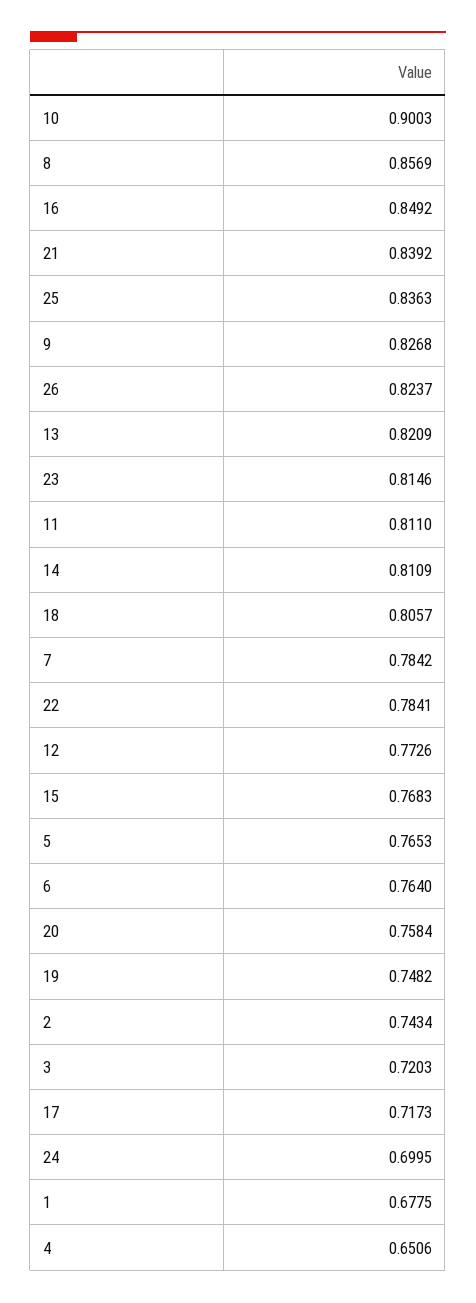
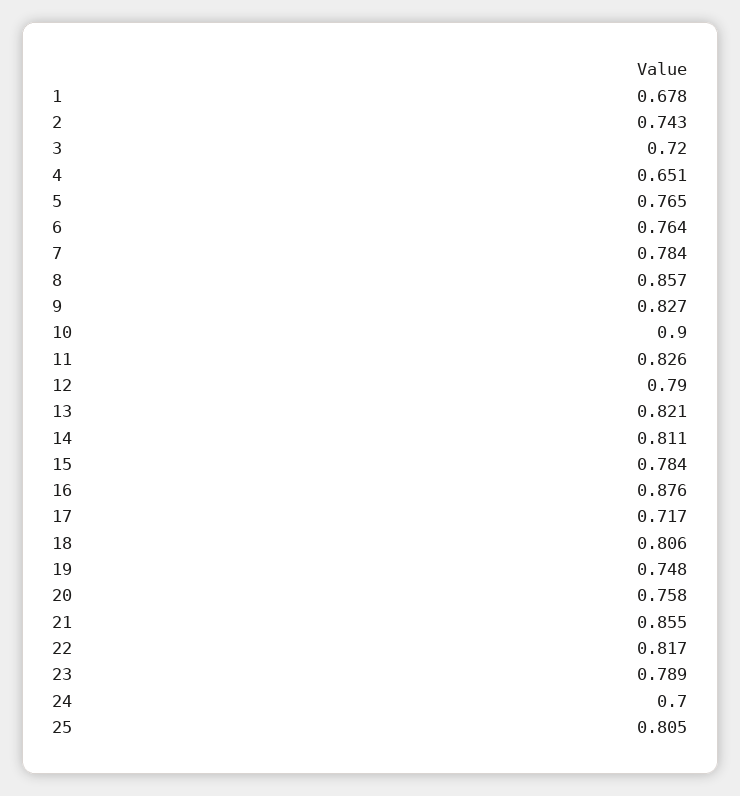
16: 0.8492 -> 0.876
21: 0.8392 -> 0.855
25: 0.8363 -> 0.805
26: 0.8237 -> none
23: 0.8146 -> 0.789
11: 0.811 -> 0.826
22: 0.7841 -> 0.817
12: 0.7726 -> 0.79
15: 0.7683 -> 0.784

